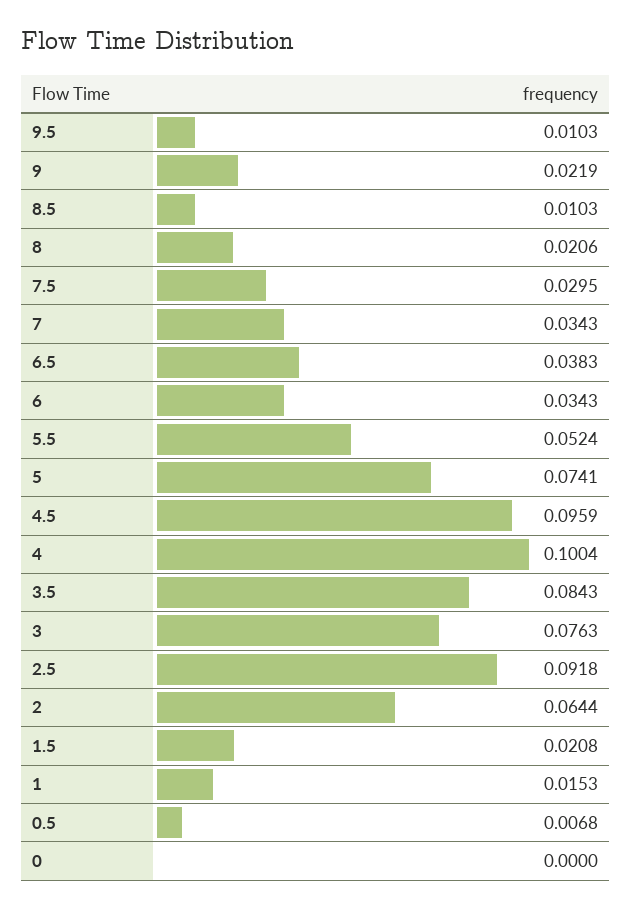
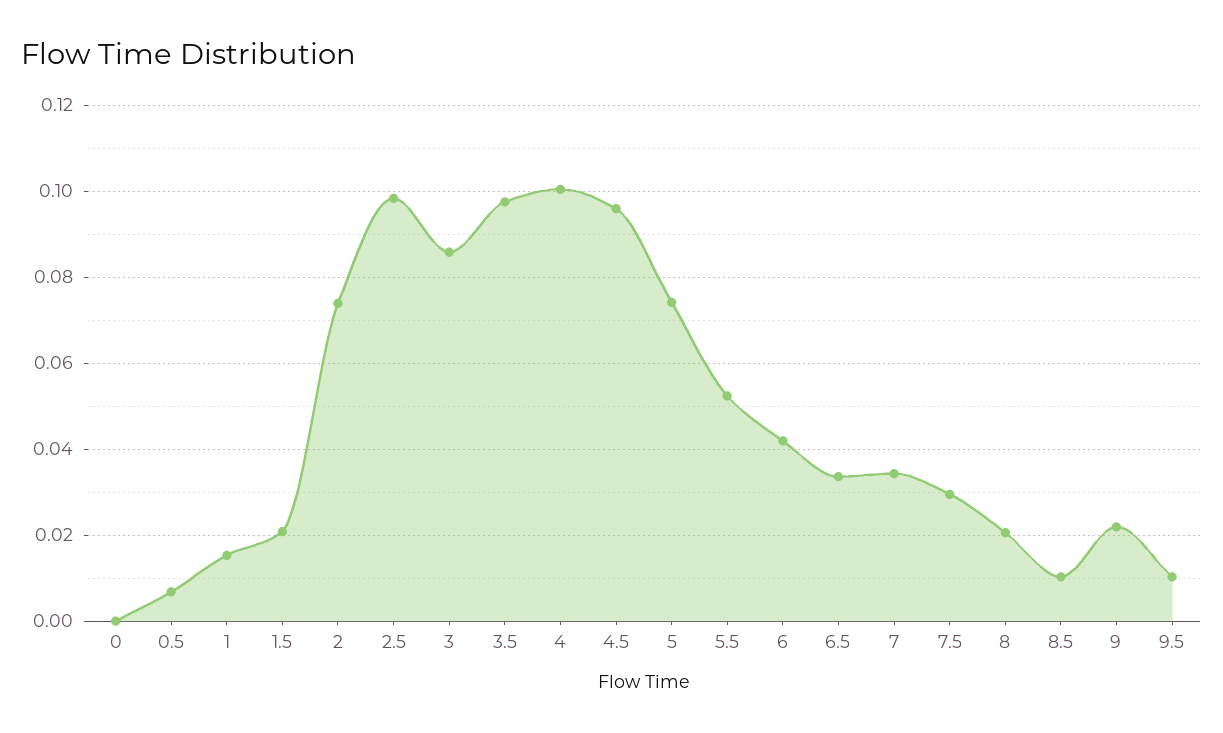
6.5: 0.0383 -> 0.034
6: 0.0343 -> 0.042
3.5: 0.0843 -> 0.098
3: 0.0763 -> 0.086
2.5: 0.0918 -> 0.098
2: 0.0644 -> 0.074

